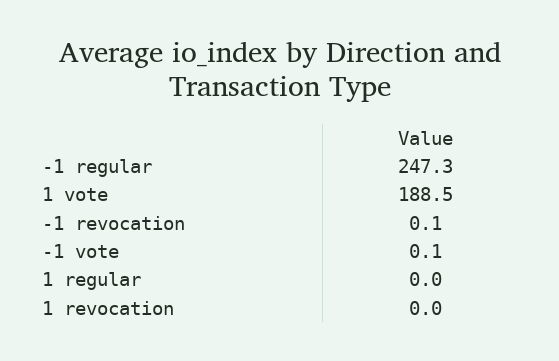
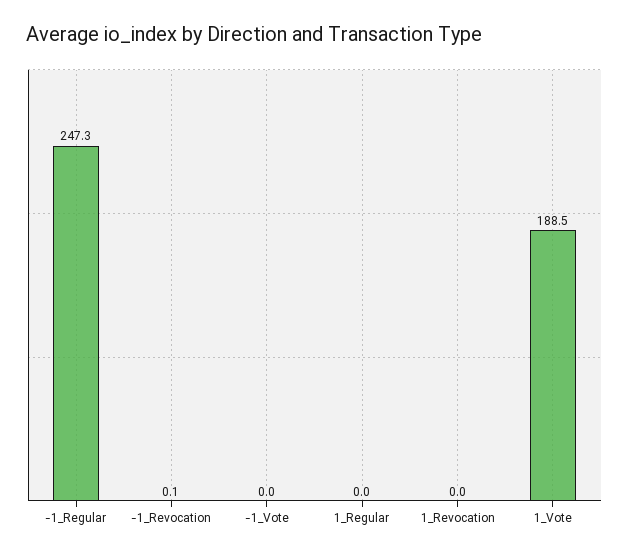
-1 vote: 0.1 -> 0

